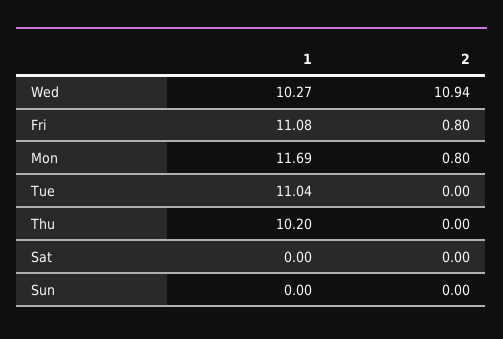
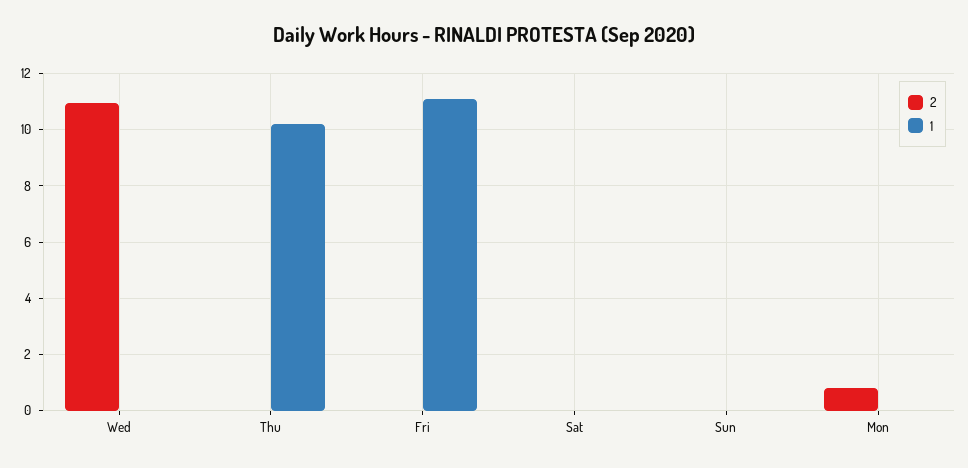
1, Wed: 10.27 -> 0
2, Fri: 0.8 -> 0
1, Mon: 11.69 -> 0
1, Tue: 11.04 -> none
2, Tue: 0 -> none

